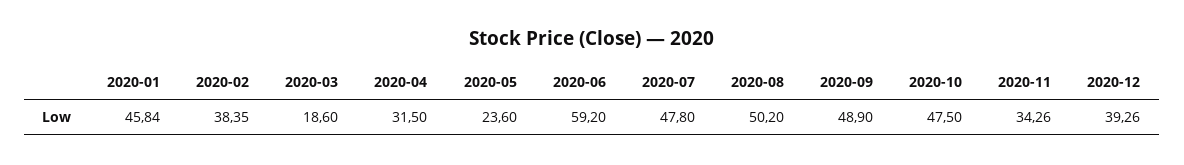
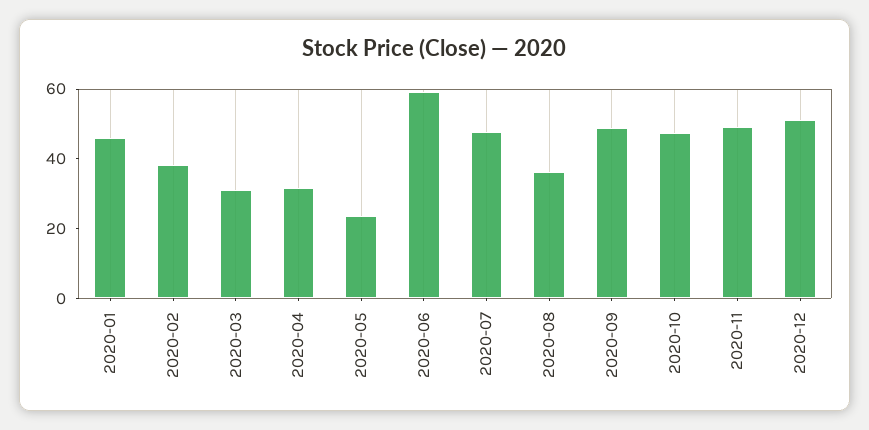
2020-03: 18.6 -> 30
2020-08: 50.2 -> 35
2020-11: 34.26 -> 50
2020-12: 39.26 -> 50

